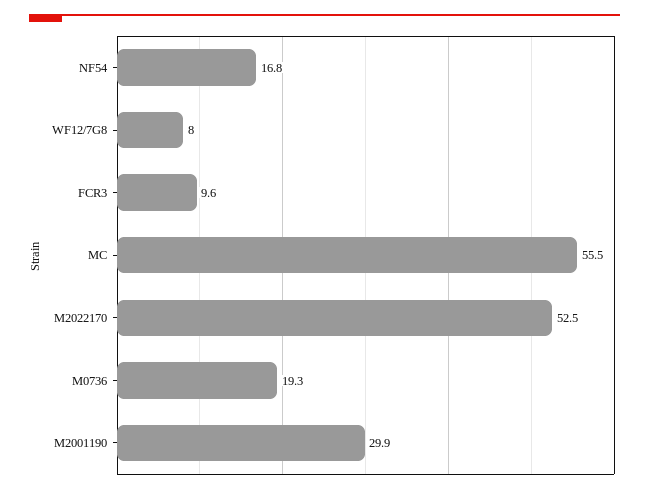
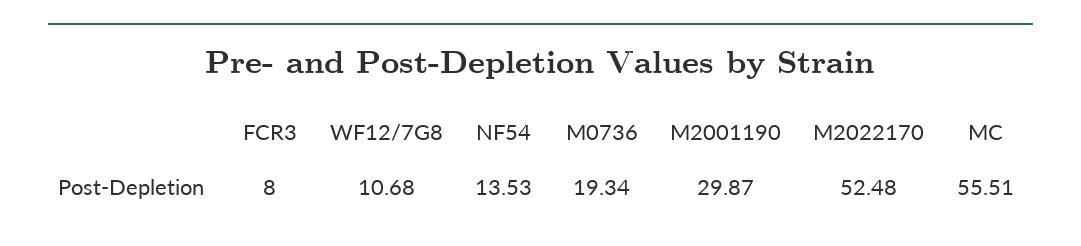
NF54: 16.8 -> 13.53
WF12/7G8: 8 -> 10.68
FCR3: 9.6 -> 8

